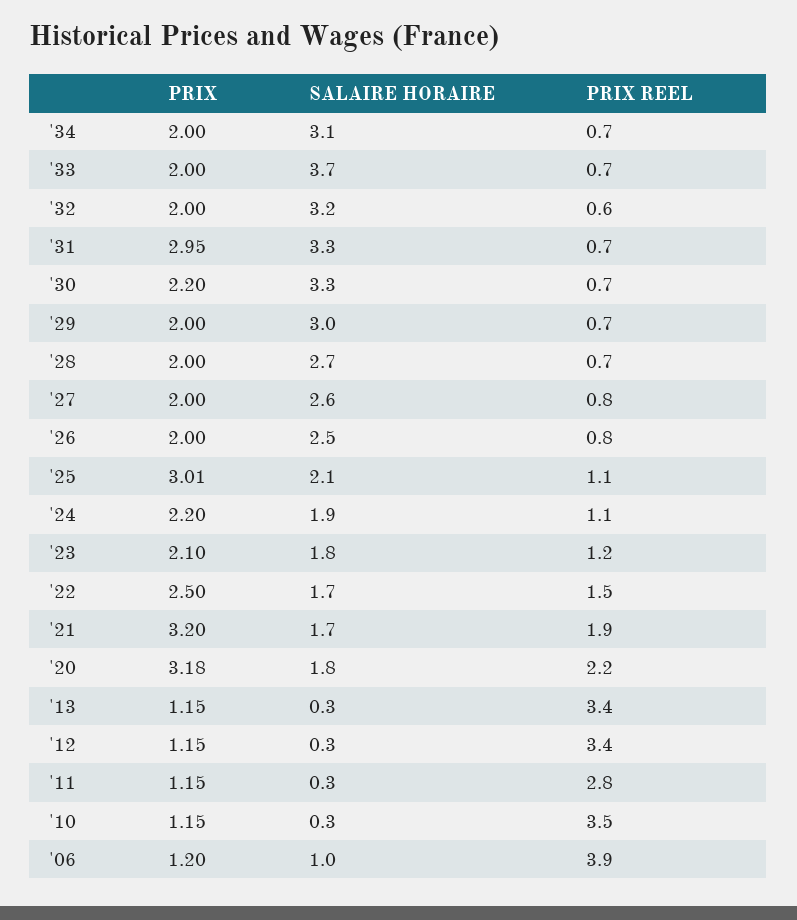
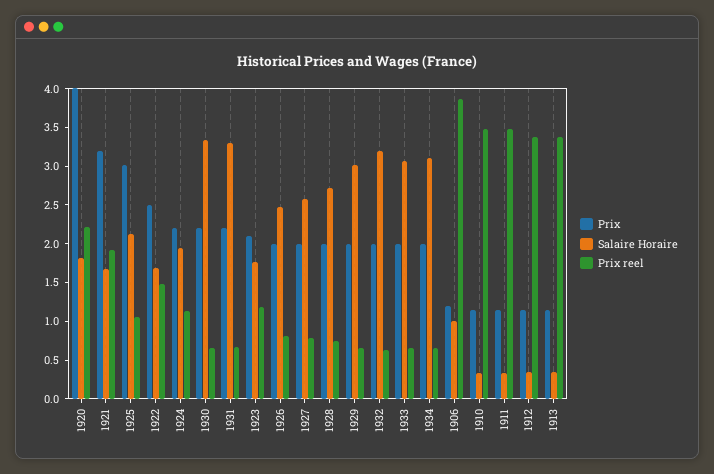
SALAIRE HORAIRE, '33: 3.7 -> 3
PRIX, '31: 2.95 -> 2.25
PRIX, '20: 3.18 -> 4
PRIX REEL, '11: 2.8 -> 3.5

